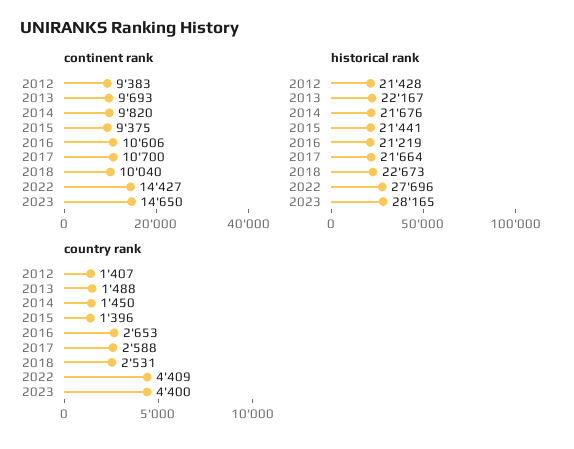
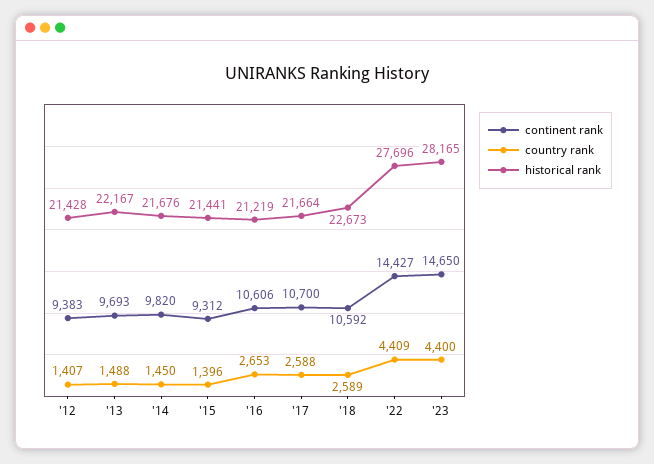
continent rank, 2015: 9375 -> 9312
continent rank, 2018: 10040 -> 10592
country rank, 2018: 2531 -> 2589

